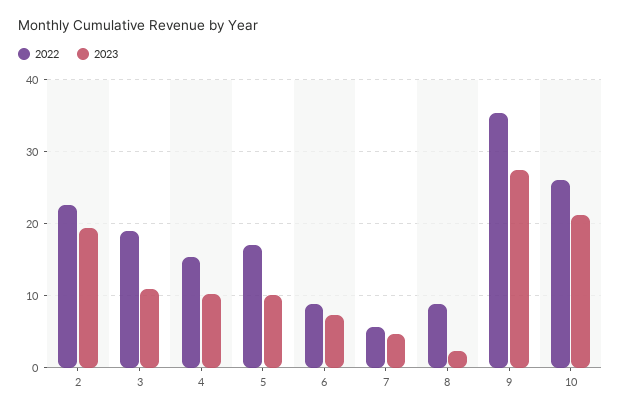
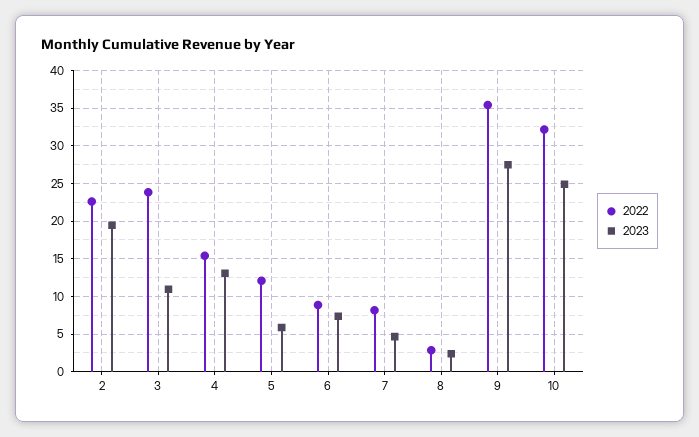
2022, 3: 19 -> 24
2023, 4: 10 -> 13
2022, 5: 17 -> 12
2023, 5: 10 -> 6
2022, 7: 6 -> 8
2022, 8: 9 -> 3
2022, 10: 26 -> 32
2023, 10: 21 -> 25

